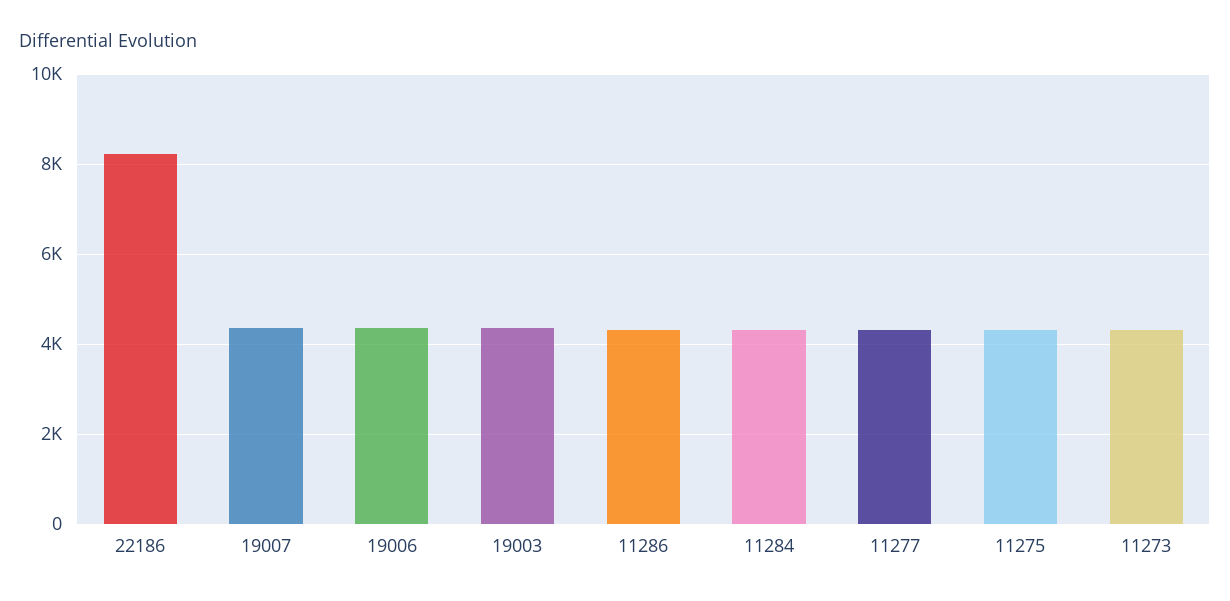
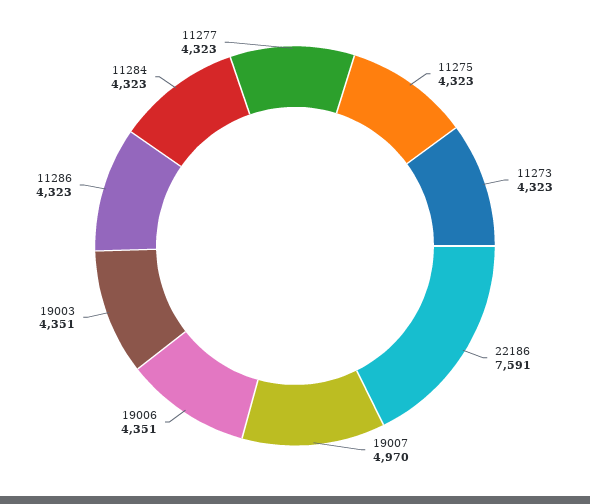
22186: 8200 -> 7591
19007: 4400 -> 4970

